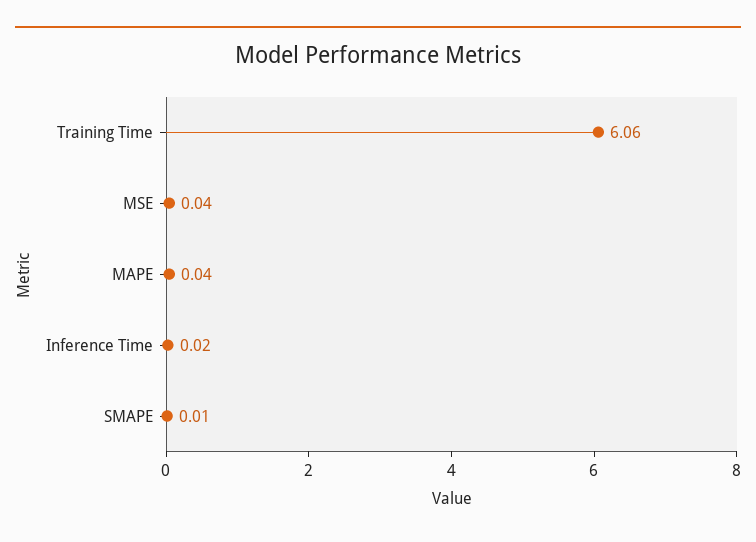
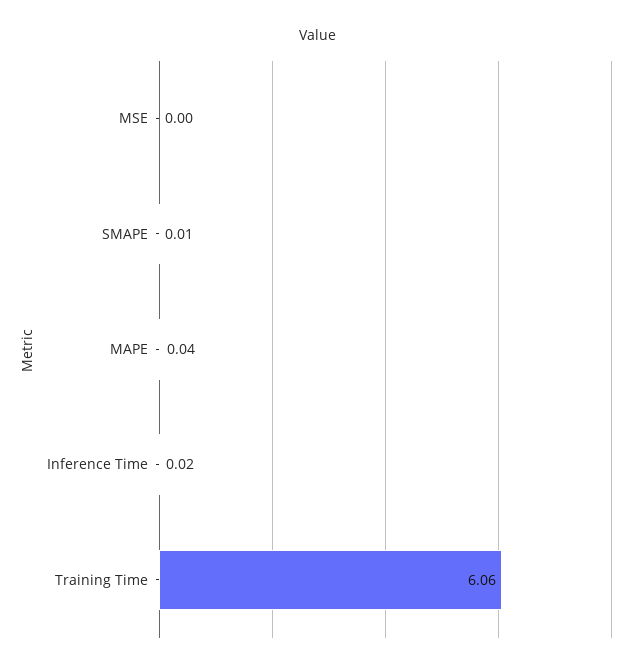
MSE: 0.04 -> 0

